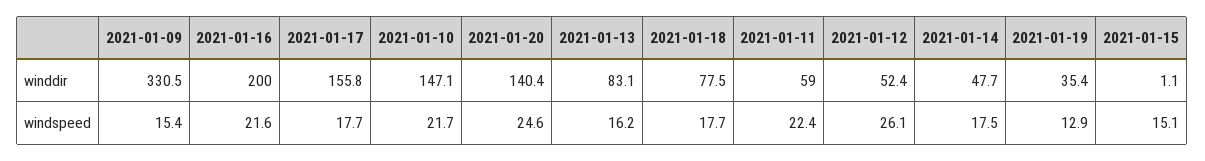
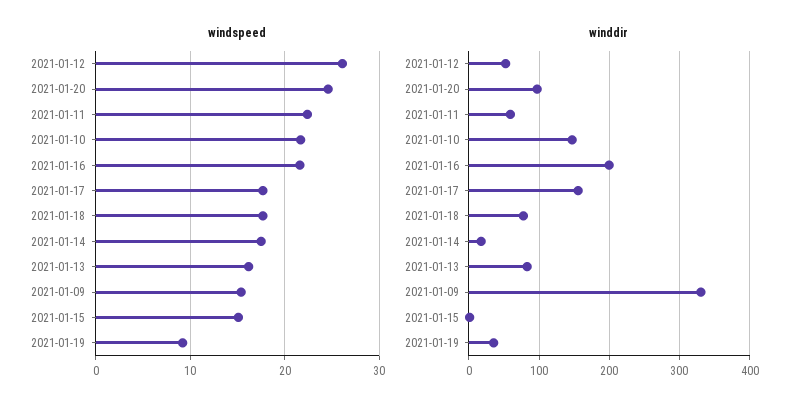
winddir, 2021-01-20: 140.4 -> 100
winddir, 2021-01-14: 47.7 -> 20
windspeed, 2021-01-19: 12.9 -> 9

